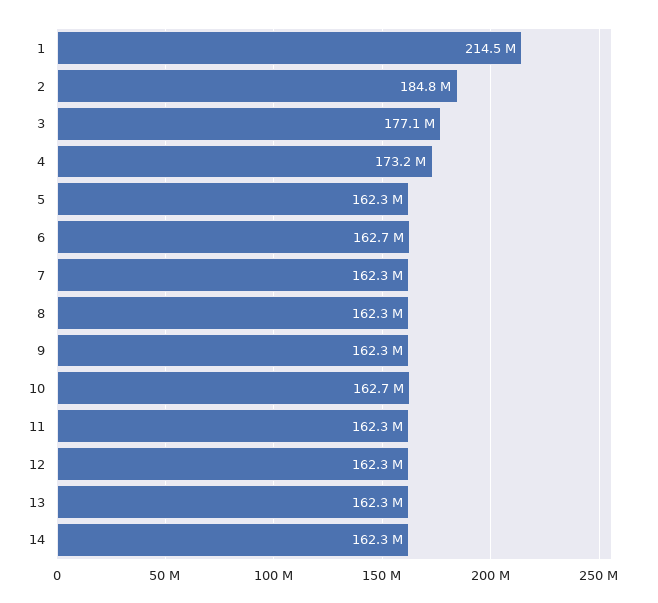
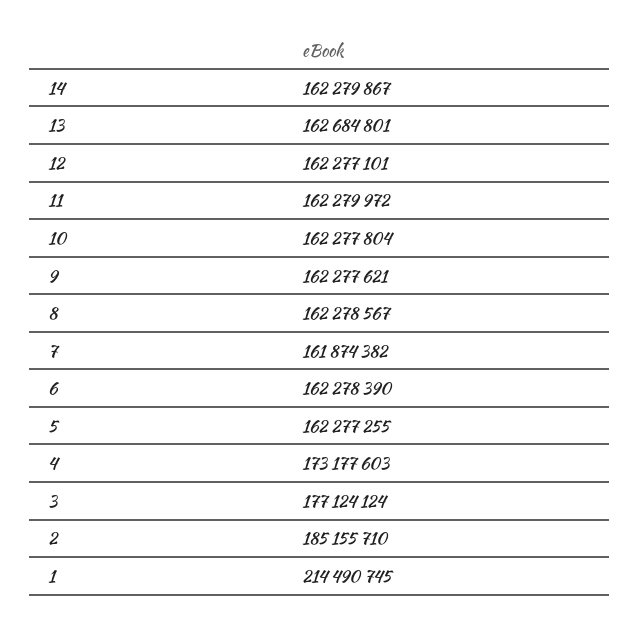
2: 184800000 -> 185155710
6: 162700000 -> 162278390
7: 162300000 -> 161874382
10: 162700000 -> 162277804
13: 162300000 -> 162684801

